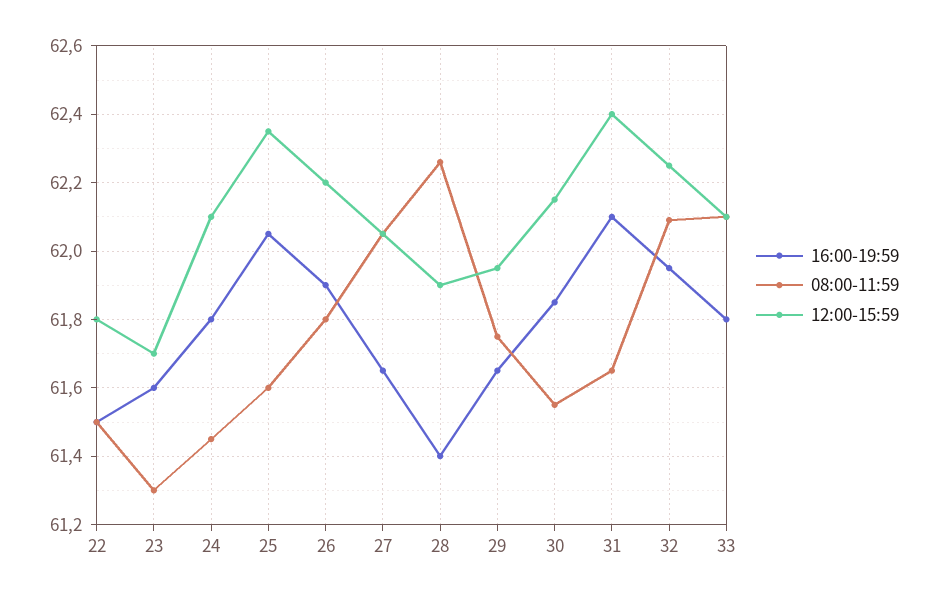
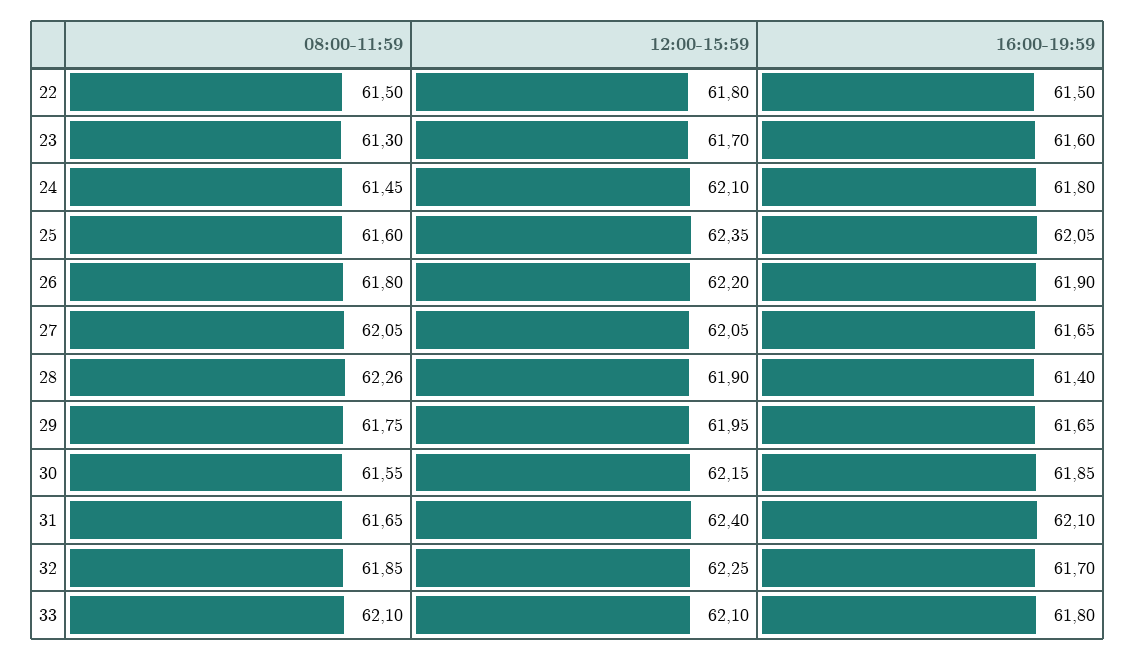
16:00-19:59, 32: 61.95 -> 61.7
08:00-11:59, 32: 62.1 -> 61.85

